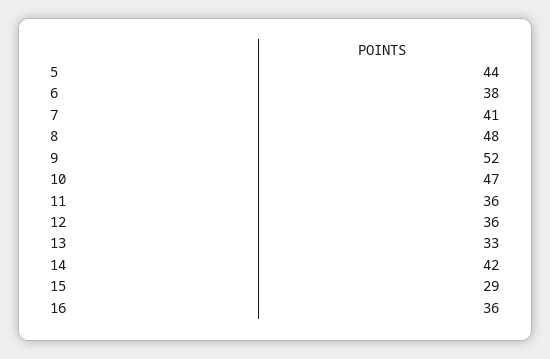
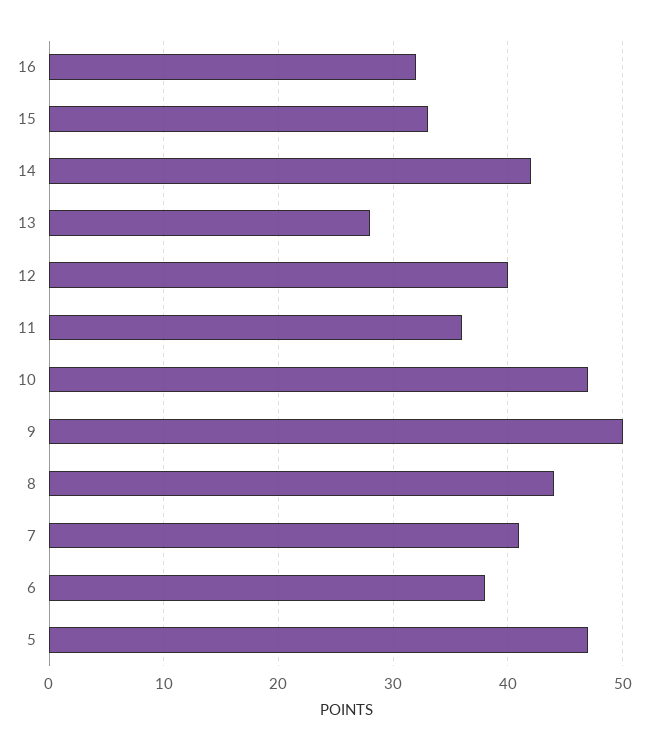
5: 44 -> 47
8: 48 -> 44
9: 52 -> 50
12: 36 -> 40
13: 33 -> 28
15: 29 -> 33
16: 36 -> 32

